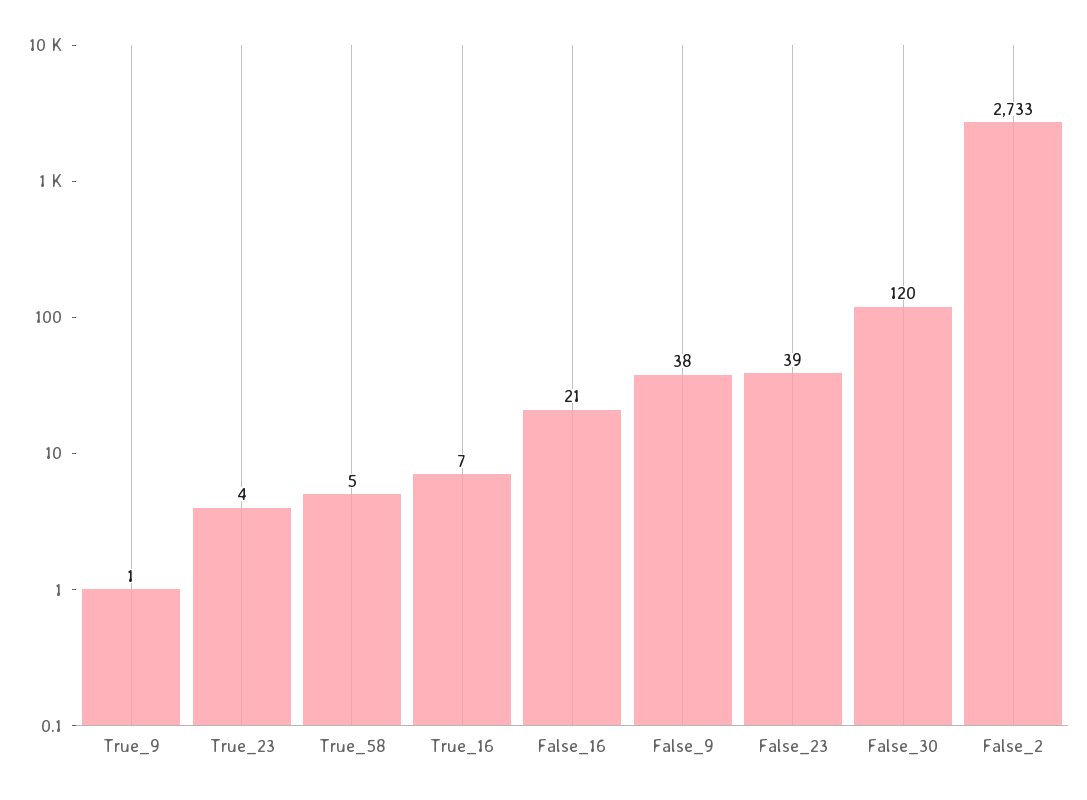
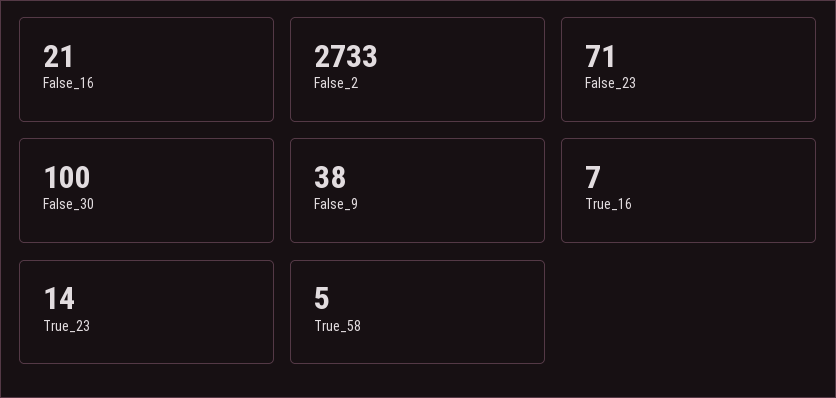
True_9: 1 -> none
True_23: 4 -> 14
False_23: 39 -> 71
False_30: 120 -> 100

